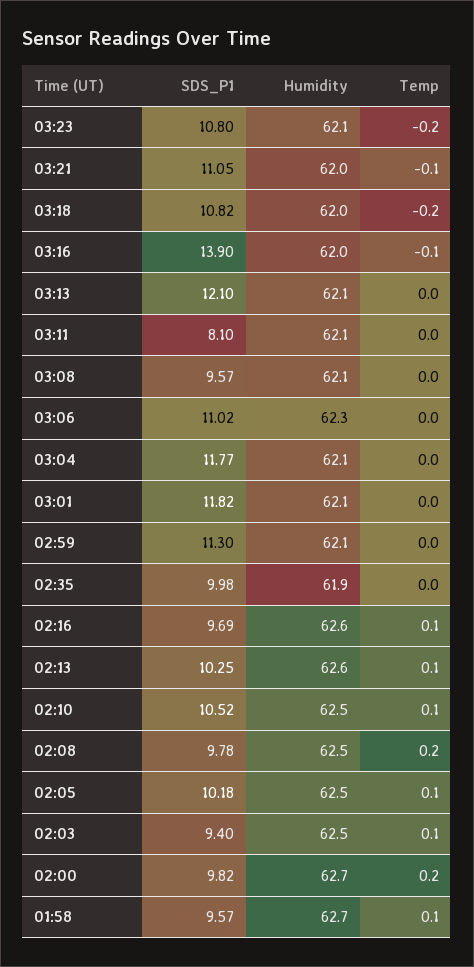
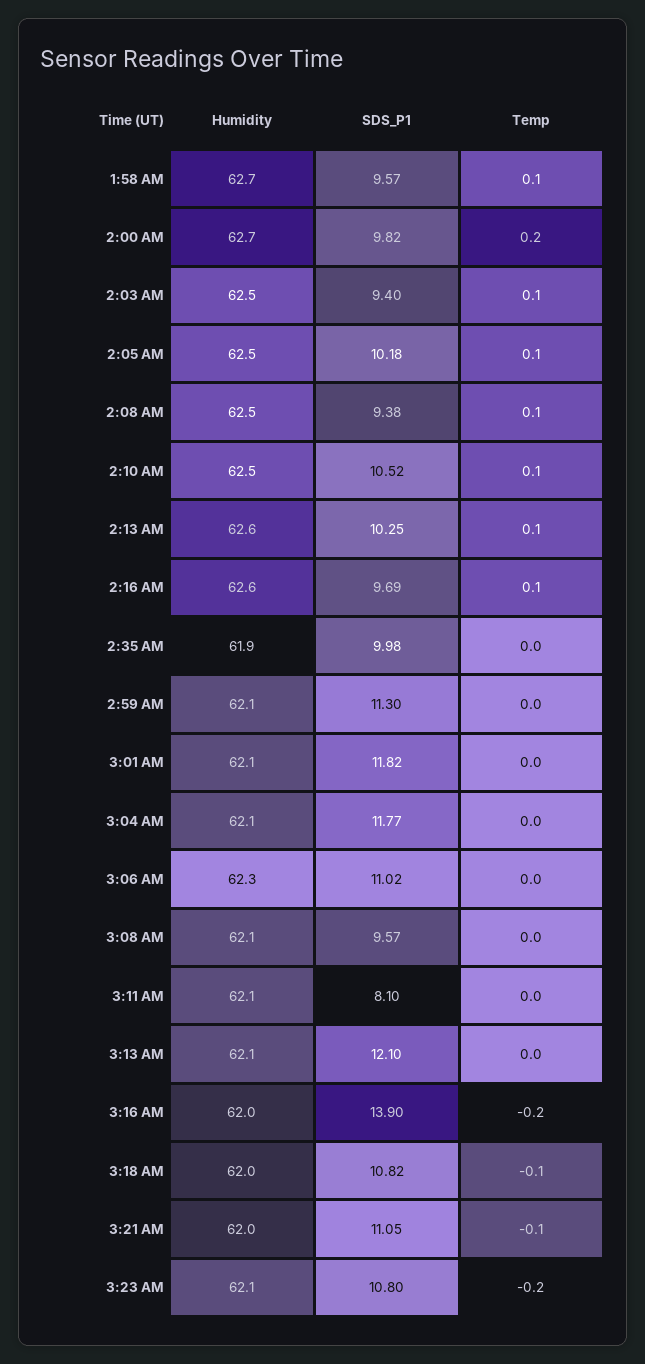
Temp, 03:18: -0.2 -> -0.1
Temp, 03:16: -0.1 -> -0.2
SDS_P1, 02:08: 9.78 -> 9.38
Temp, 02:08: 0.2 -> 0.1

